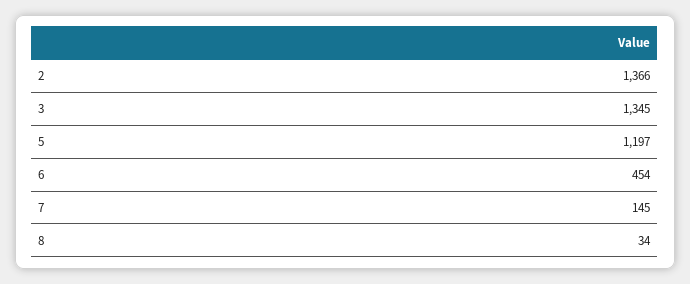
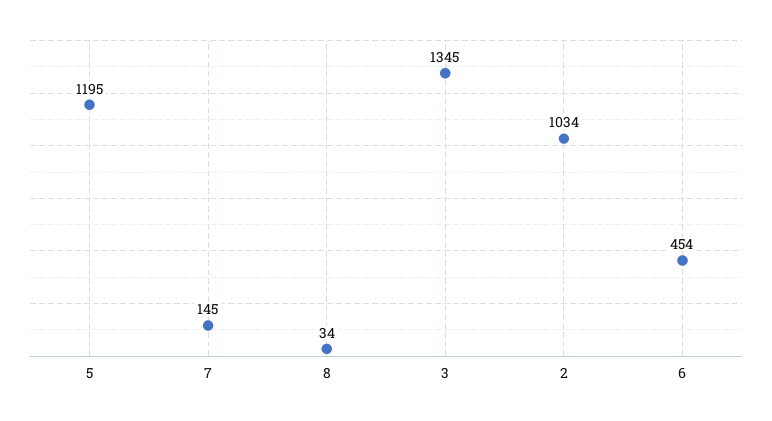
2: 1366 -> 1034
5: 1197 -> 1195

